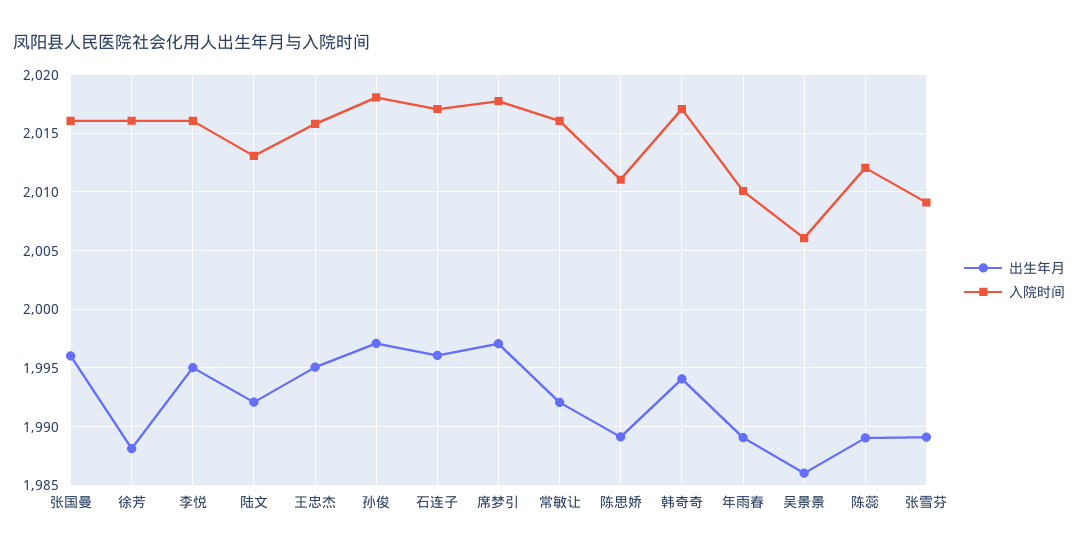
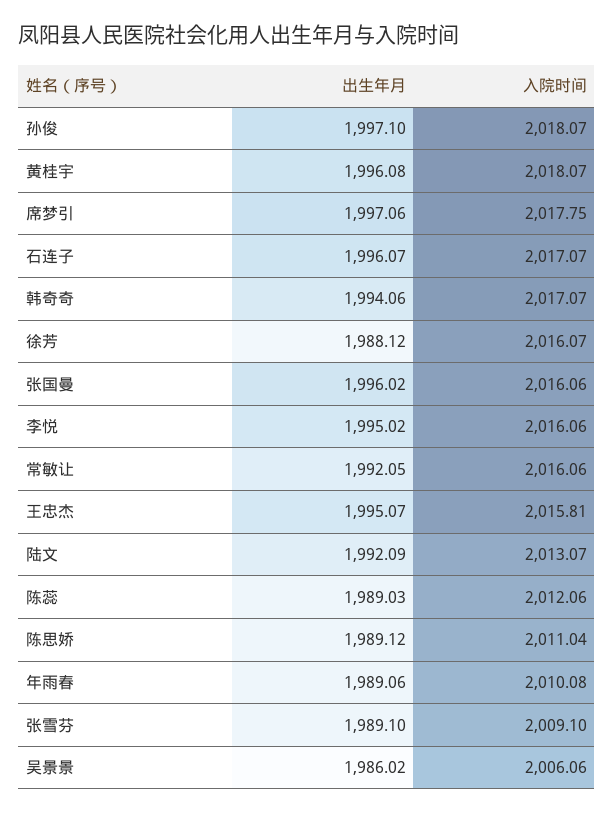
出生年月, 黄桂宇: none -> 1996.08
入院时间, 黄桂宇: none -> 2018.07

